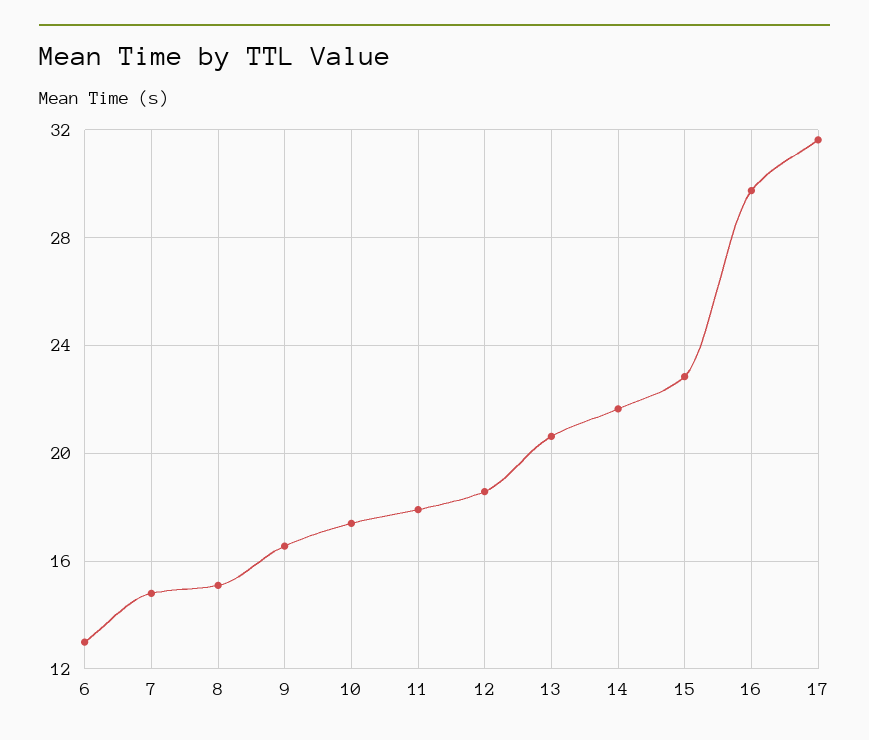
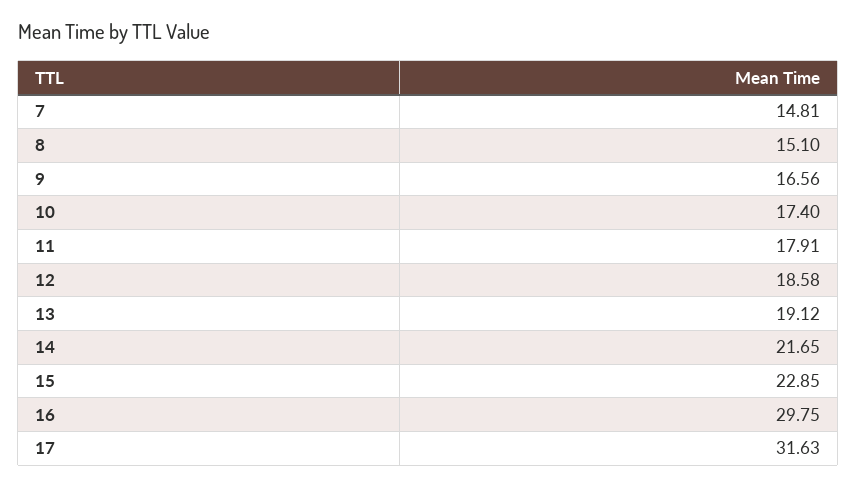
6: 13 -> none
13: 20.5 -> 19.12

